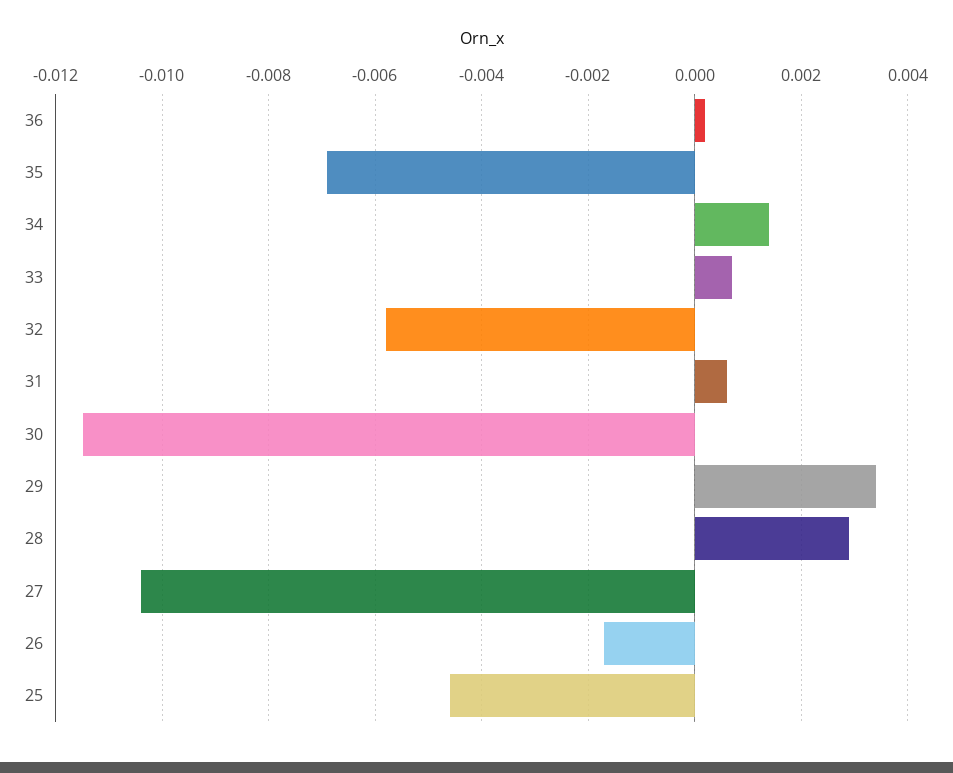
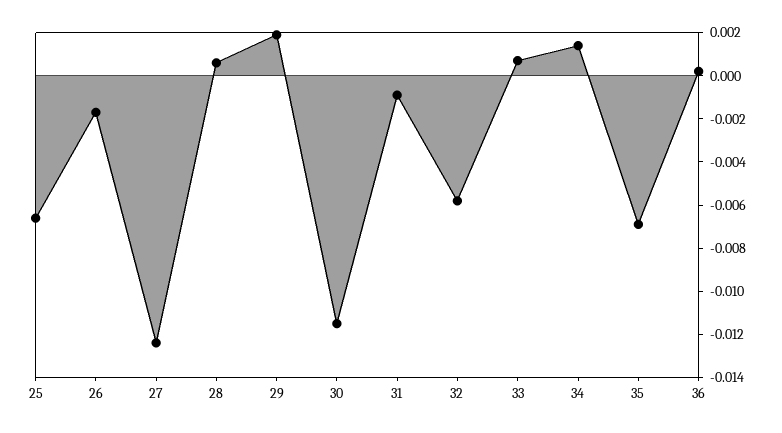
31: 0.0005 -> -0.001
29: 0.0035 -> 0.002
28: 0.003 -> 0.0005
27: -0.0105 -> -0.0125
25: -0.0045 -> -0.0065

